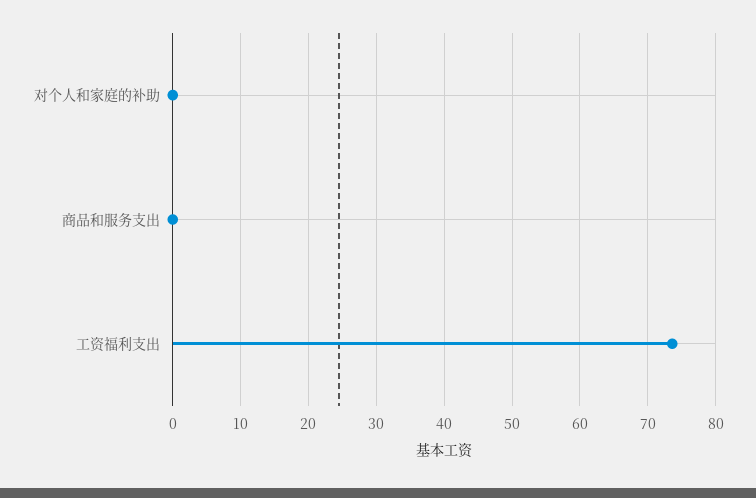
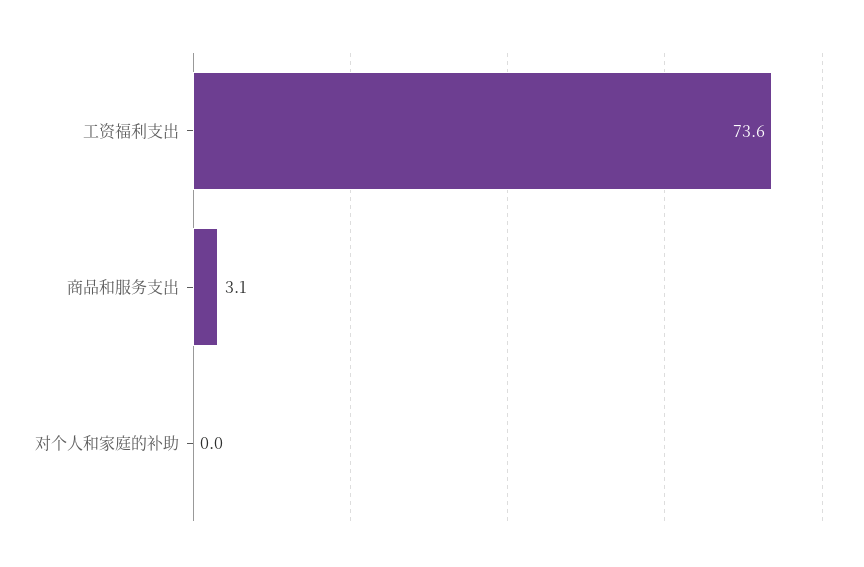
商品和服务支出: 0 -> 3.1

